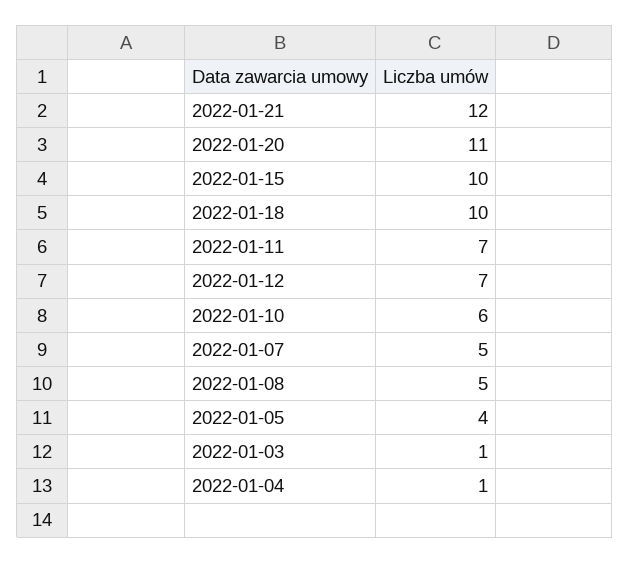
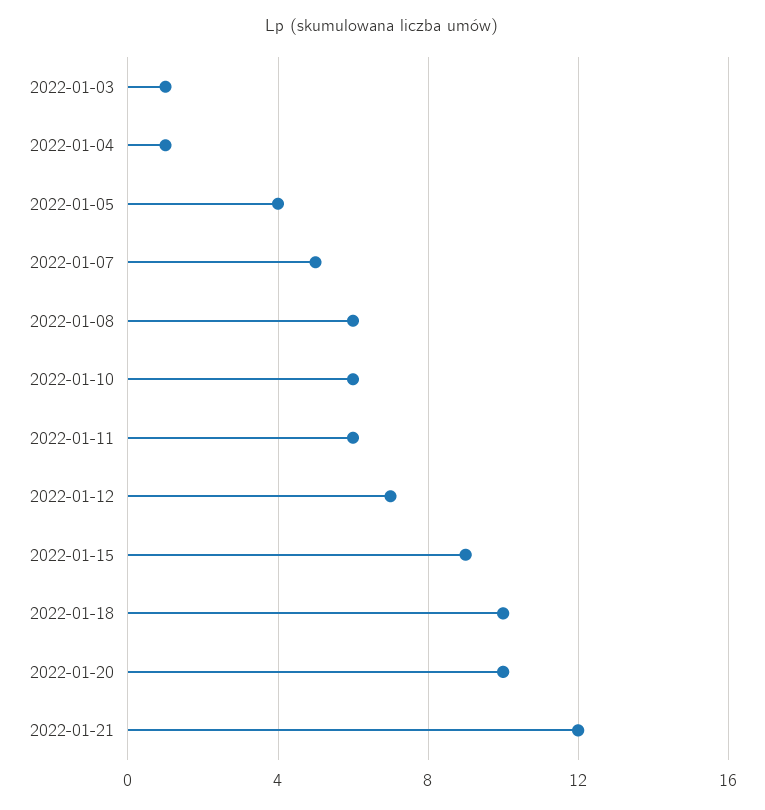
2022-01-20: 11 -> 10
2022-01-15: 10 -> 9
2022-01-11: 7 -> 6
2022-01-08: 5 -> 6

